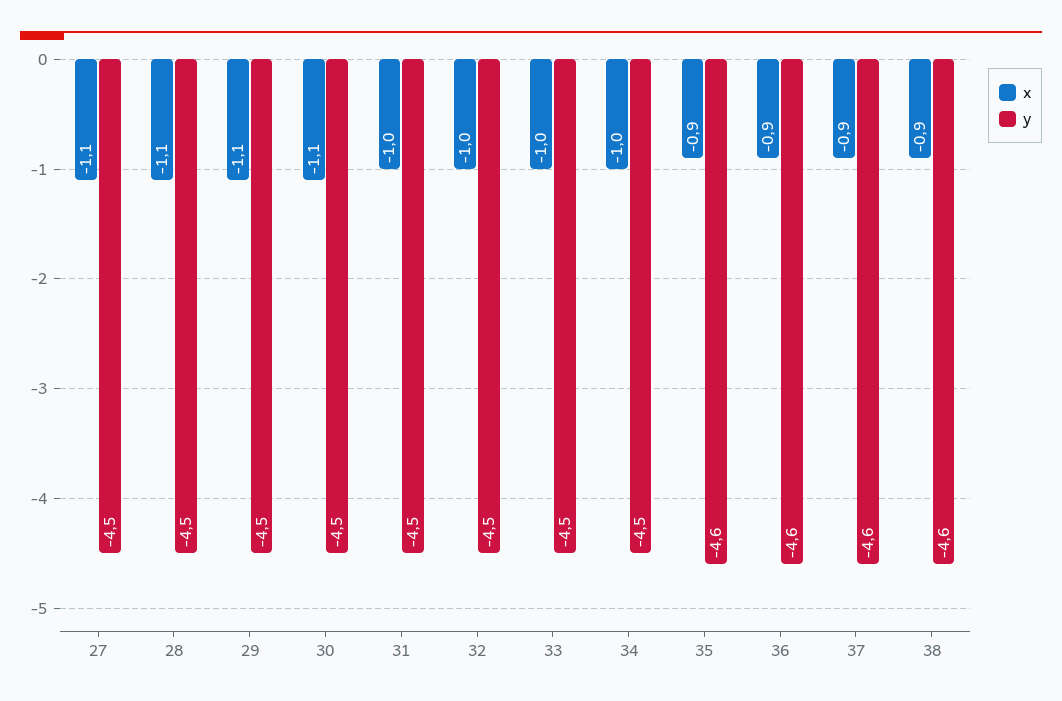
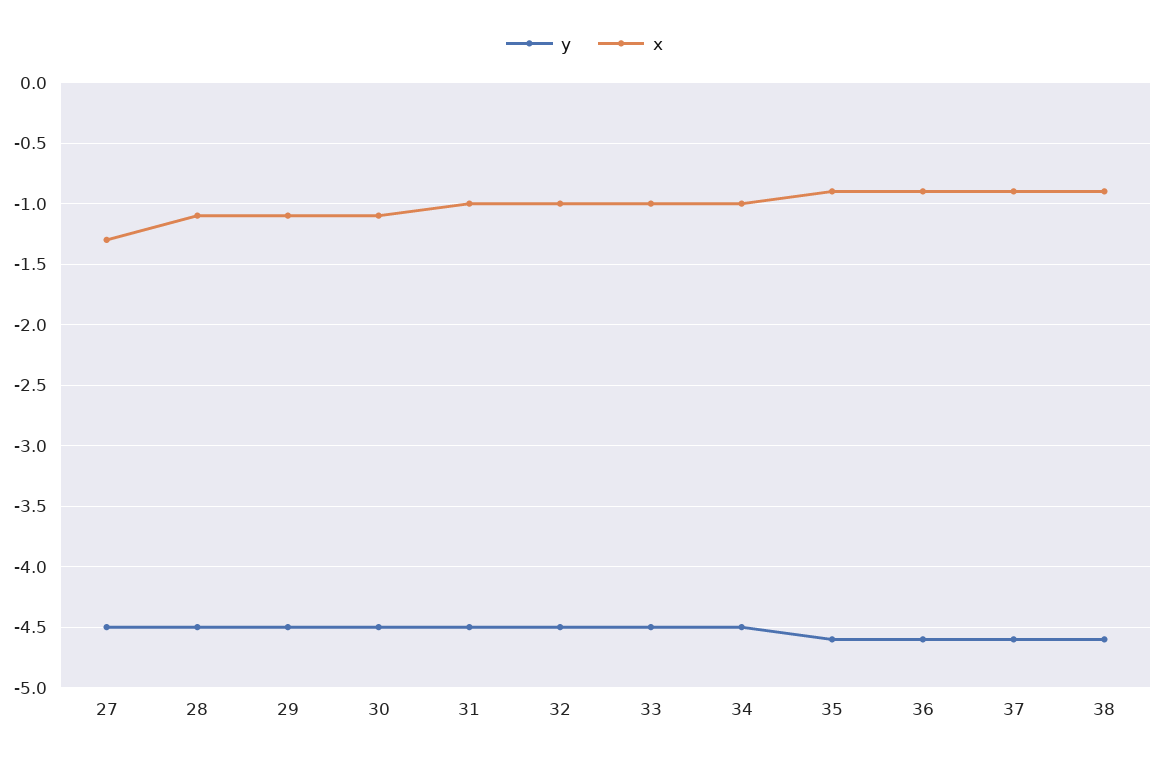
x, 27: -1.1 -> -1.3

